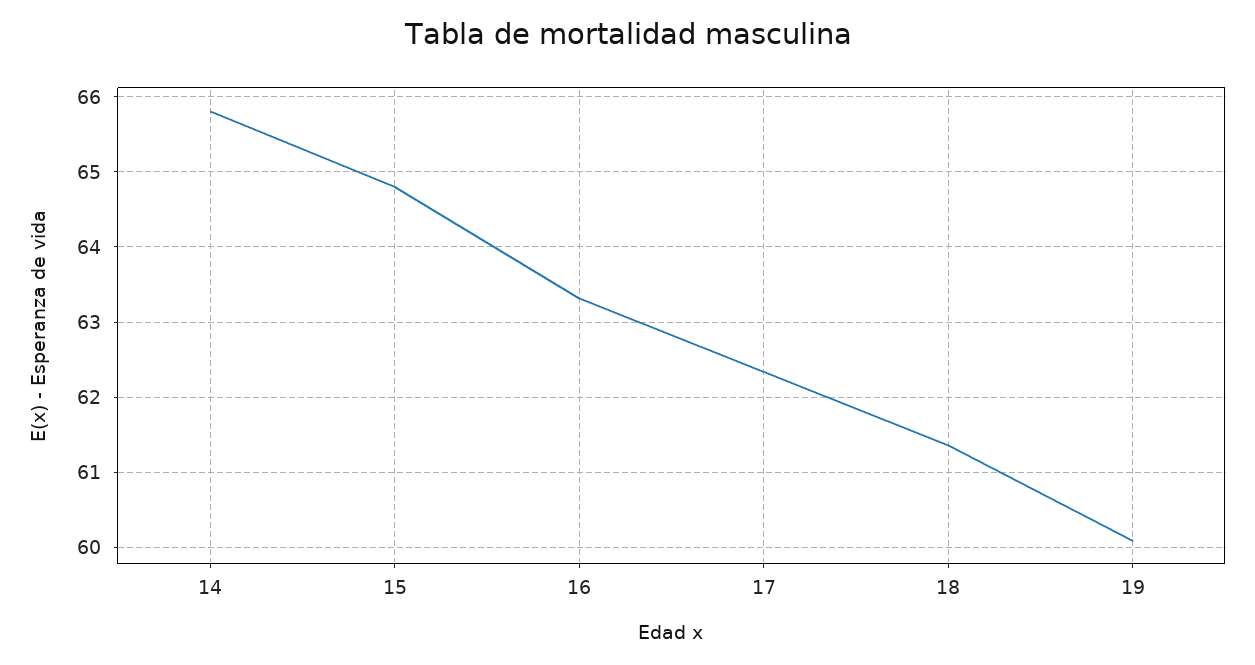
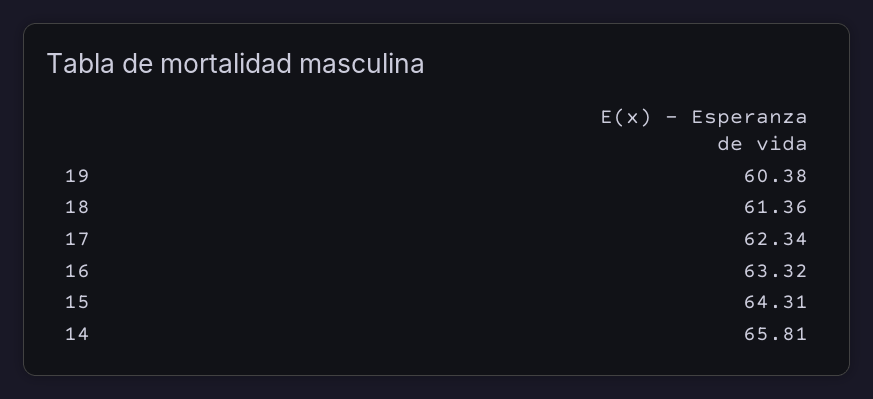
15: 64.8 -> 64.31
19: 60.1 -> 60.38

